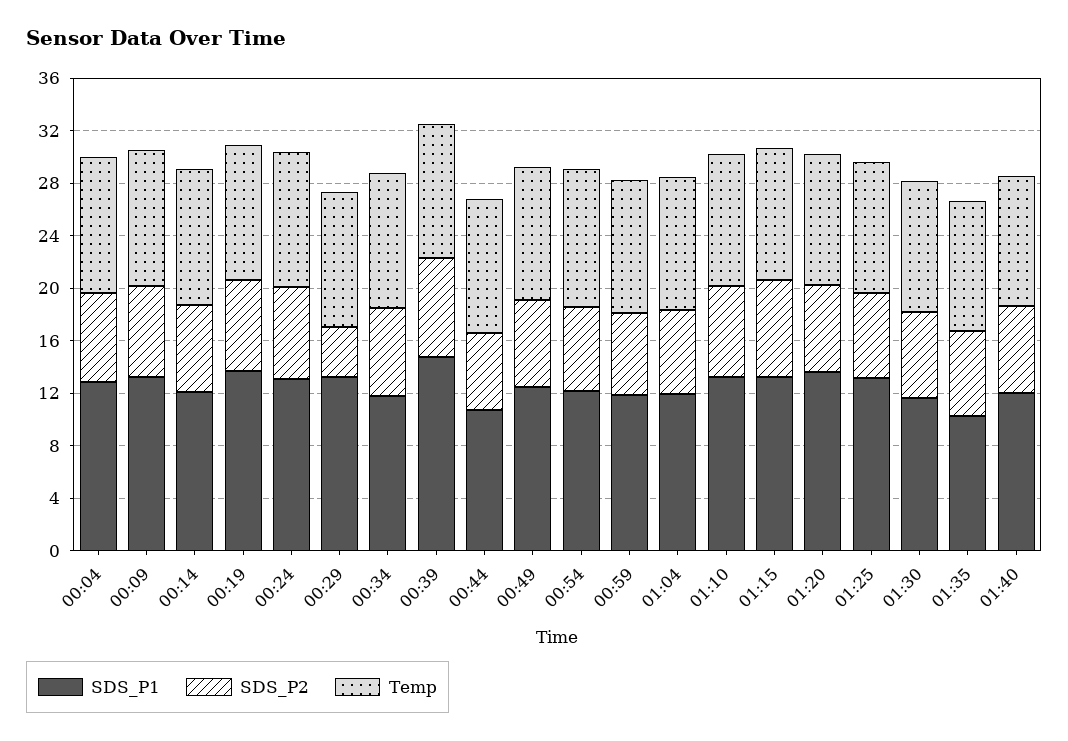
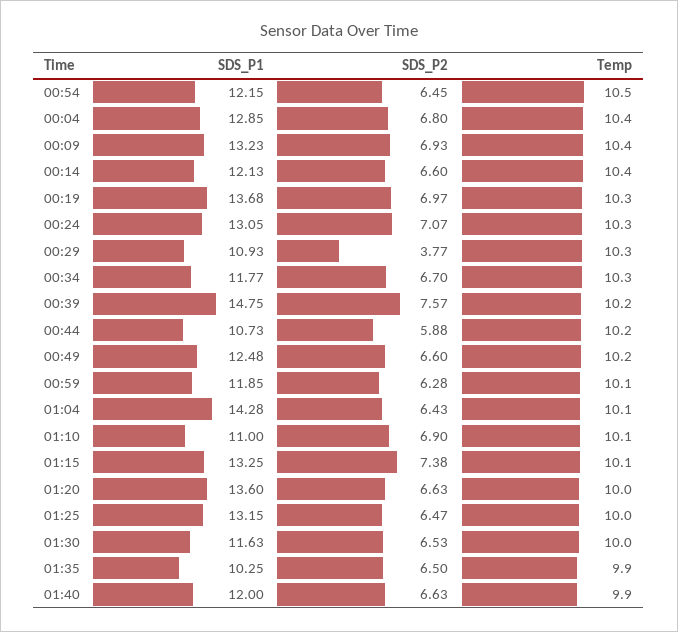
SDS_P1, 00:29: 13 -> 10.93
SDS_P1, 01:04: 12 -> 14.28
SDS_P1, 01:10: 13 -> 11

